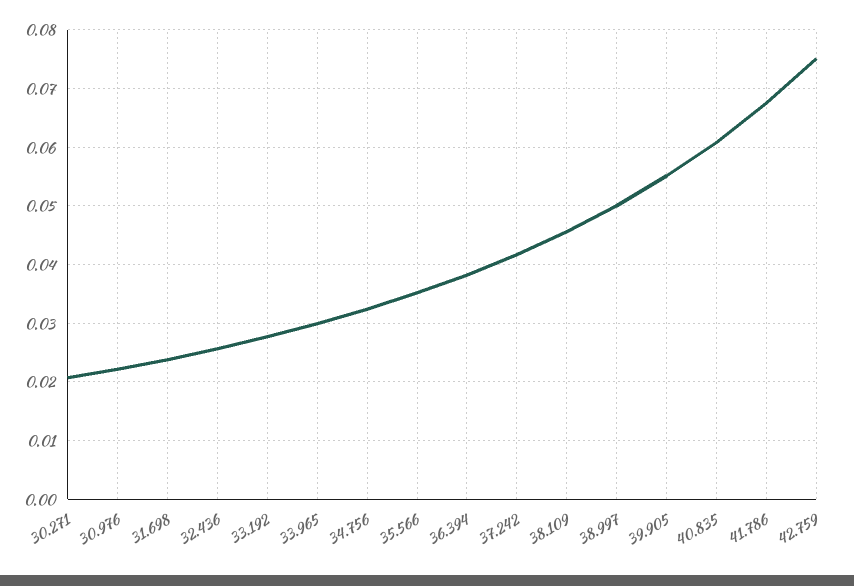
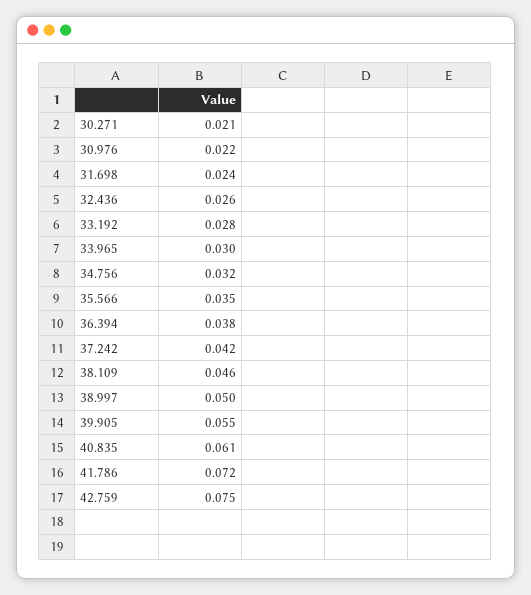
41.786: 0.068 -> 0.072

